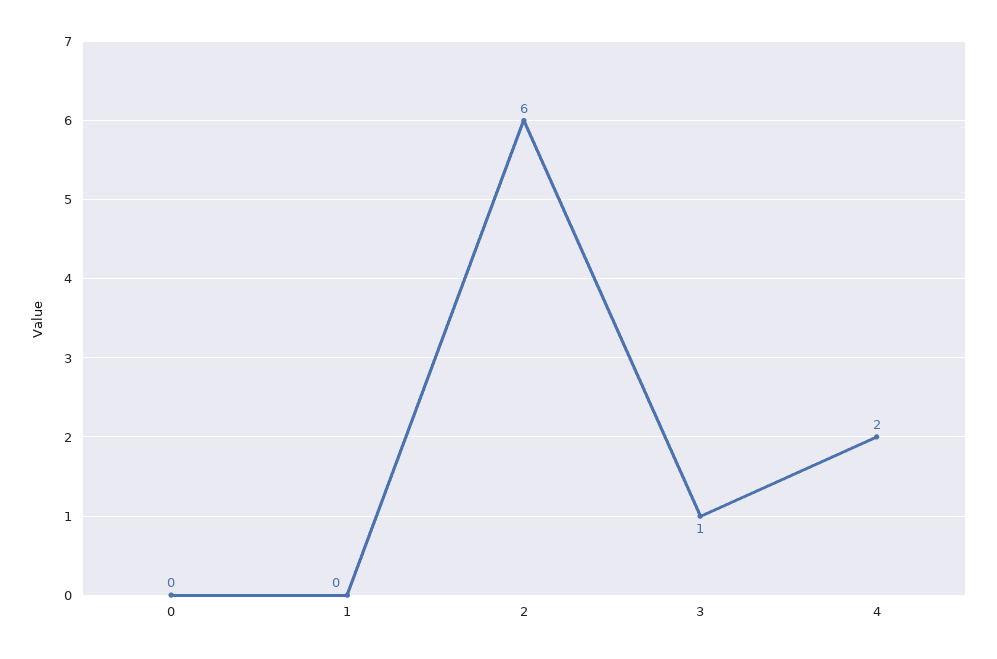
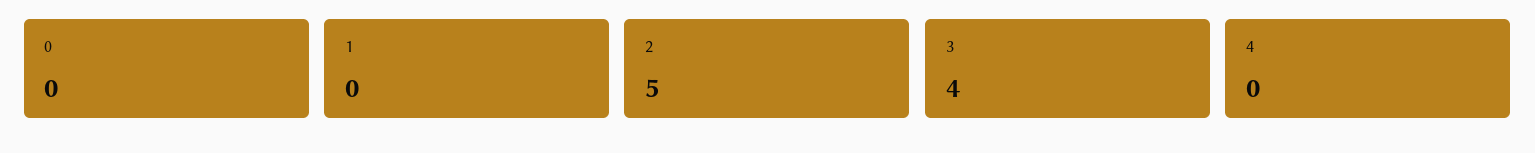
2: 6 -> 5
3: 1 -> 4
4: 2 -> 0

